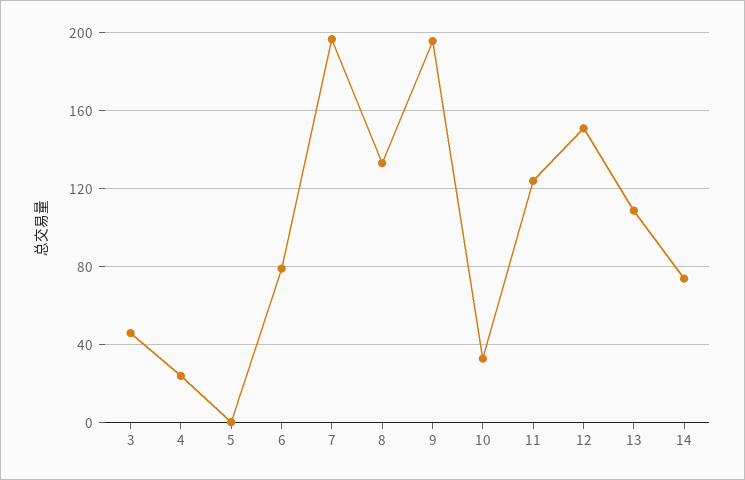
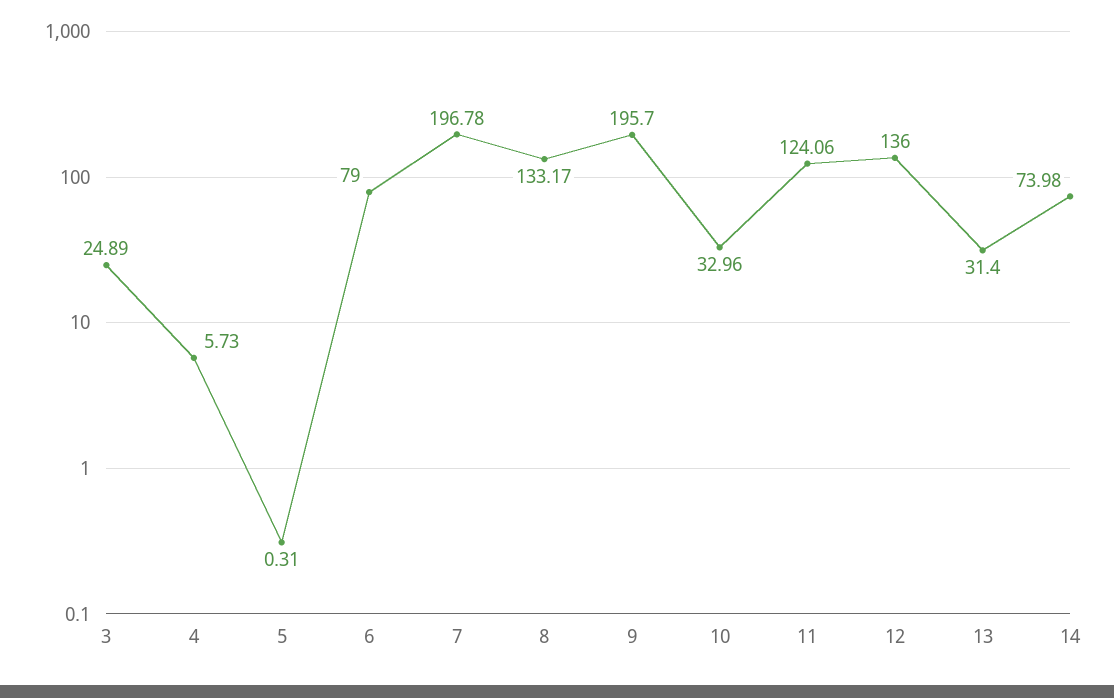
3: 45 -> 24.89
4: 25 -> 5.73
12: 150 -> 136
13: 110 -> 31.4

